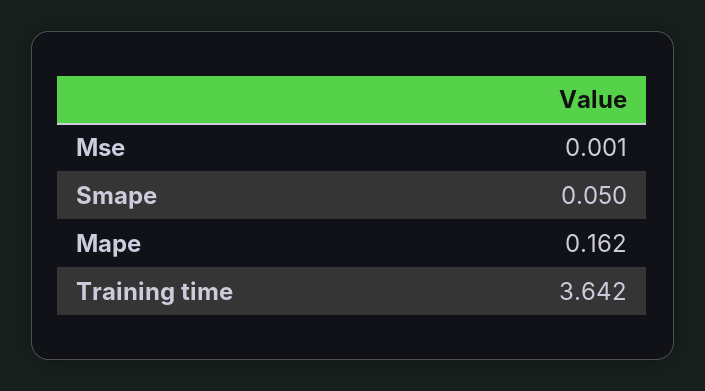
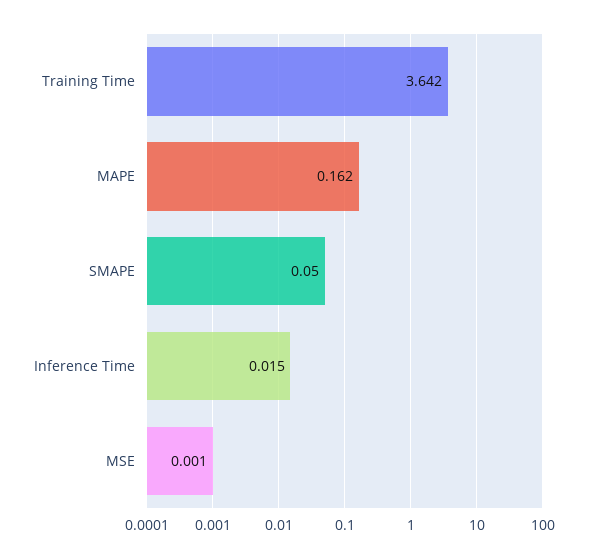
Inference Time: none -> 0.015

